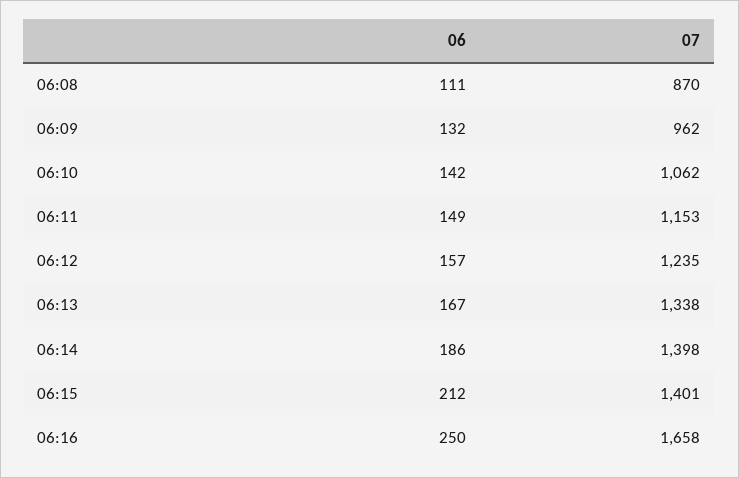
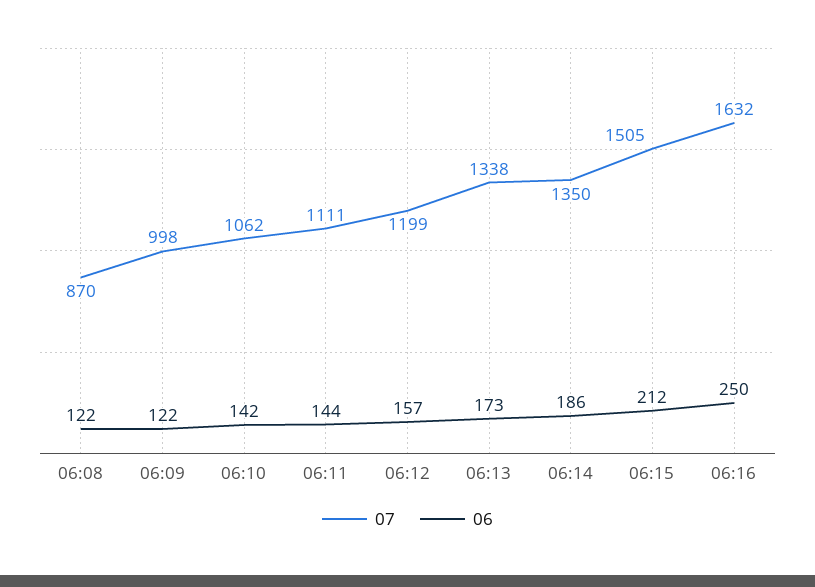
06, 06:08: 111 -> 122
06, 06:09: 132 -> 122
07, 06:09: 962 -> 998
06, 06:11: 149 -> 144
07, 06:11: 1153 -> 1111
07, 06:12: 1235 -> 1199
06, 06:13: 167 -> 173
07, 06:14: 1398 -> 1350
07, 06:15: 1401 -> 1505
07, 06:16: 1658 -> 1632

